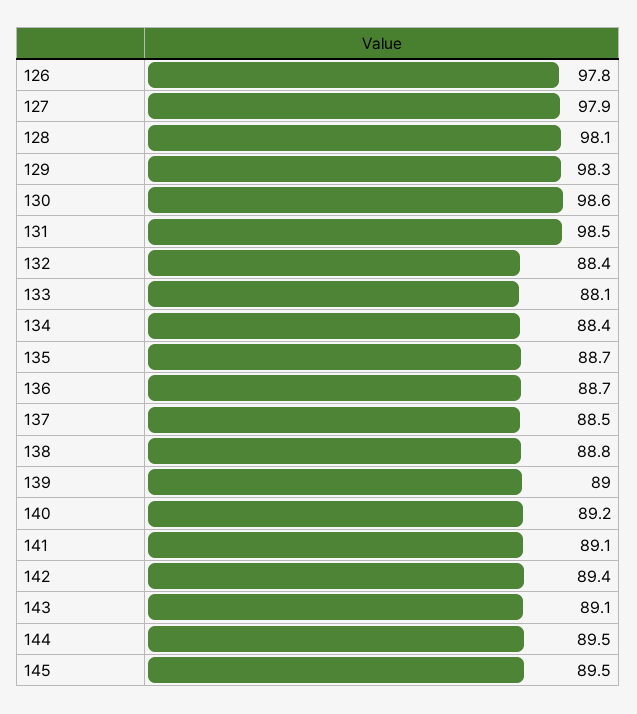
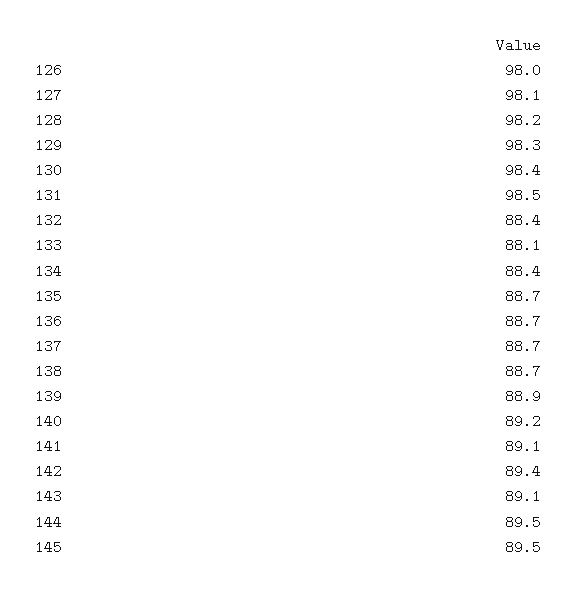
126: 97.8 -> 98
127: 97.9 -> 98.1
128: 98.1 -> 98.2
130: 98.6 -> 98.4
137: 88.5 -> 88.7
138: 88.8 -> 88.7
139: 89 -> 88.9

